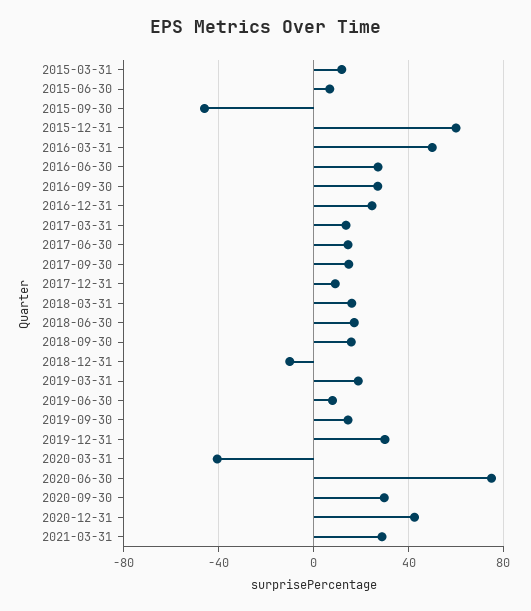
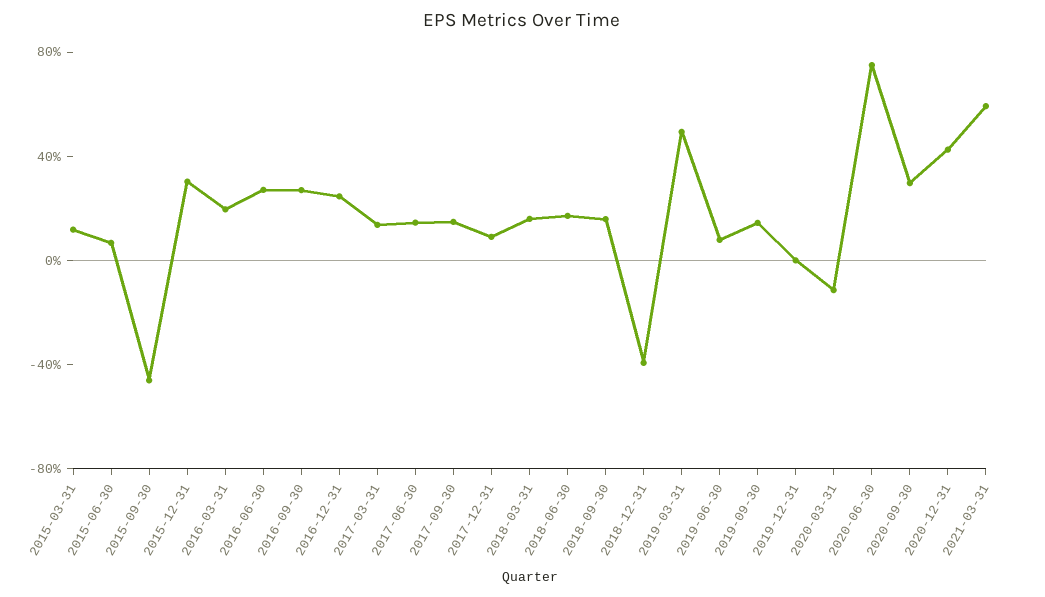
2015-12-31: 60 -> 30
2016-03-31: 50 -> 20
2018-12-31: -10 -> -40
2019-03-31: 20 -> 50
2019-12-31: 30 -> 0
2020-03-31: -40 -> -10
2021-03-31: 30 -> 60

